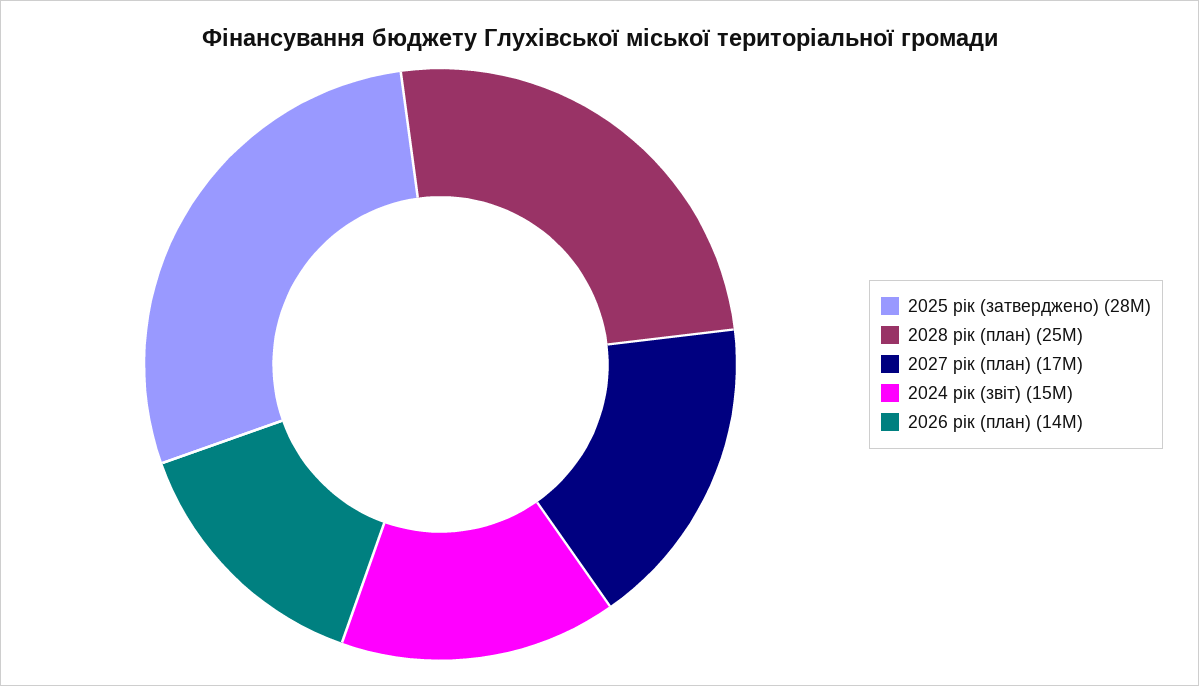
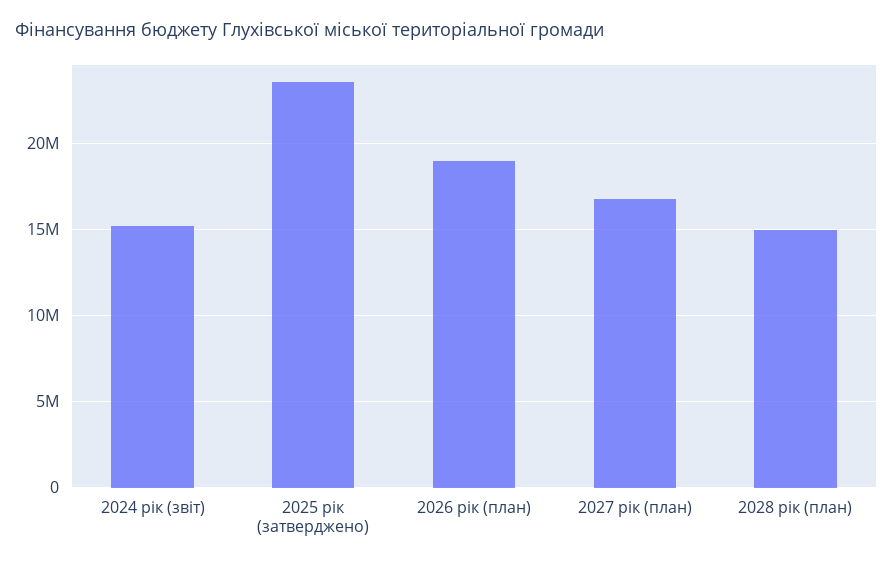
2025 рік (затверджено): 28000000 -> 23500000
2028 рік (план): 25000000 -> 15000000
2026 рік (план): 14000000 -> 19000000

